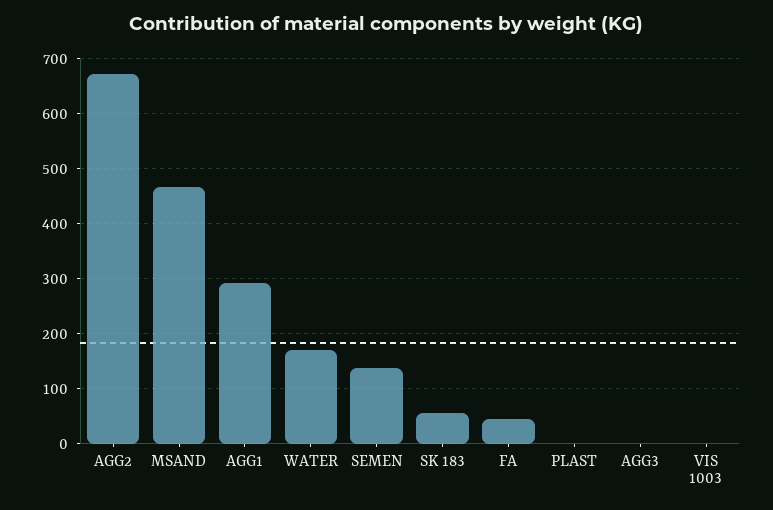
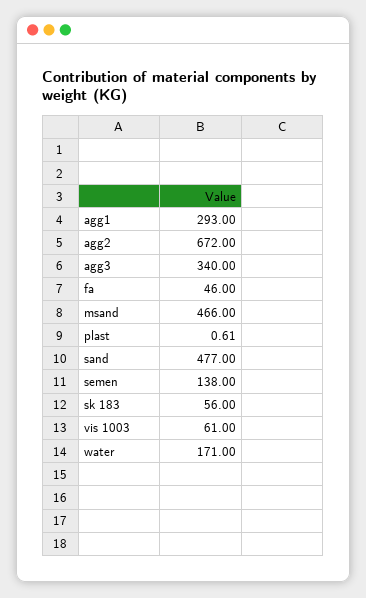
AGG3: 0 -> 340
VIS 1003: 0 -> 61
sand: none -> 477

